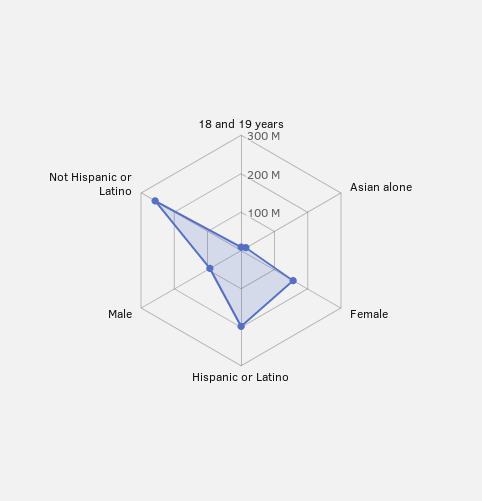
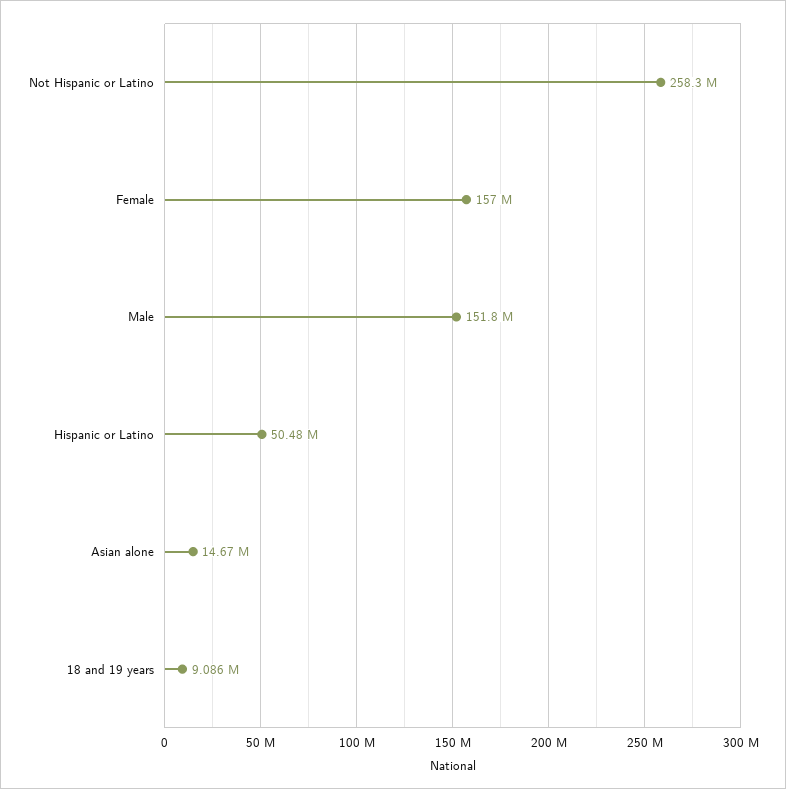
Hispanic or Latino: 200000000 -> 50480000
Male: 100000000 -> 151800000

